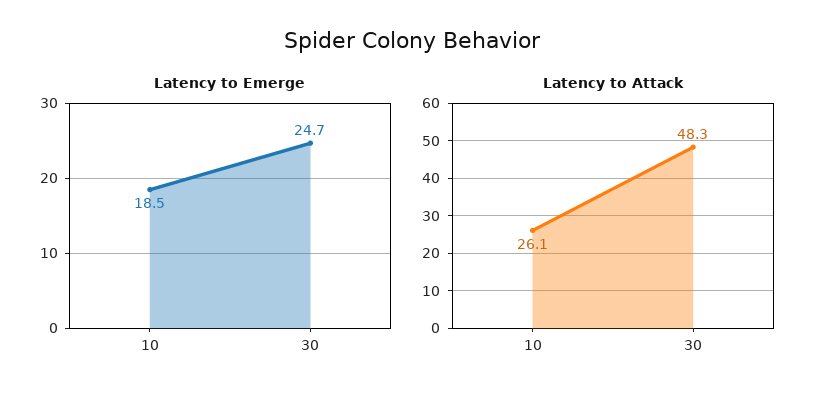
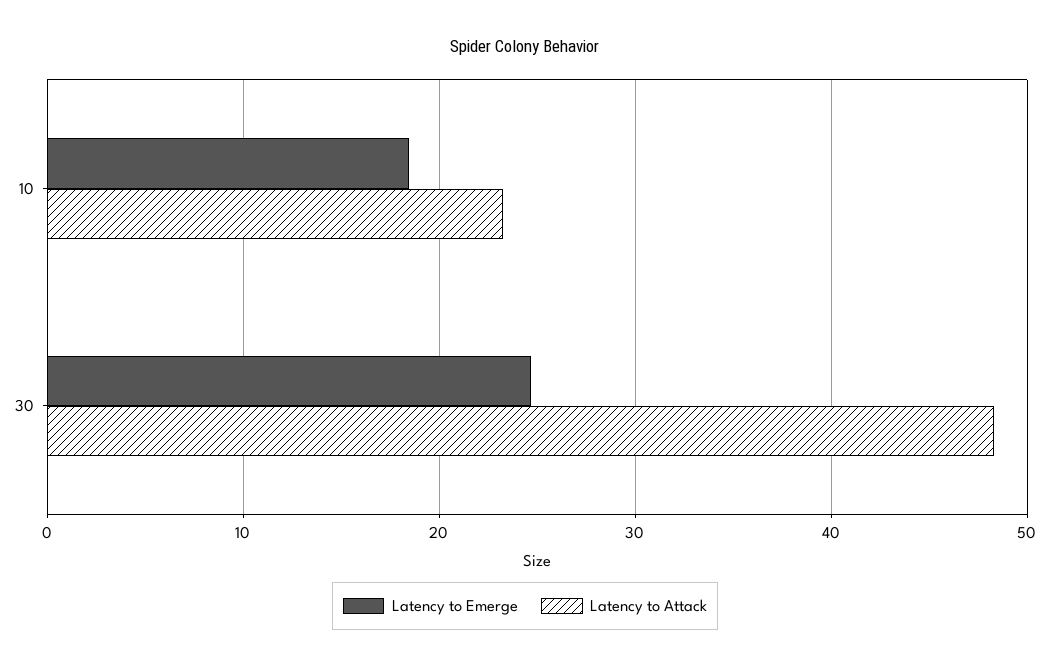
Latency to Attack, 10: 26.1 -> 23

